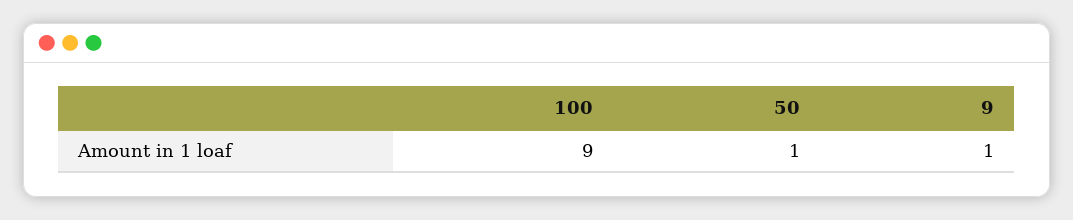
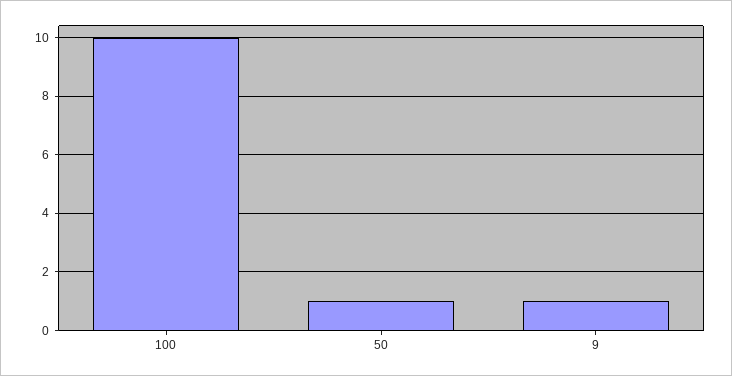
100: 9 -> 10

